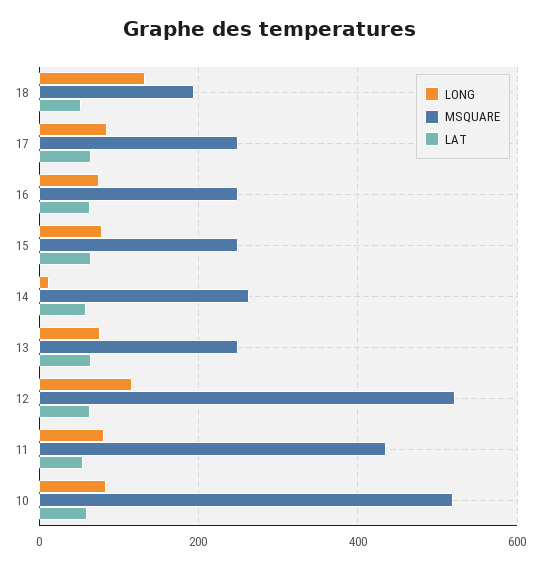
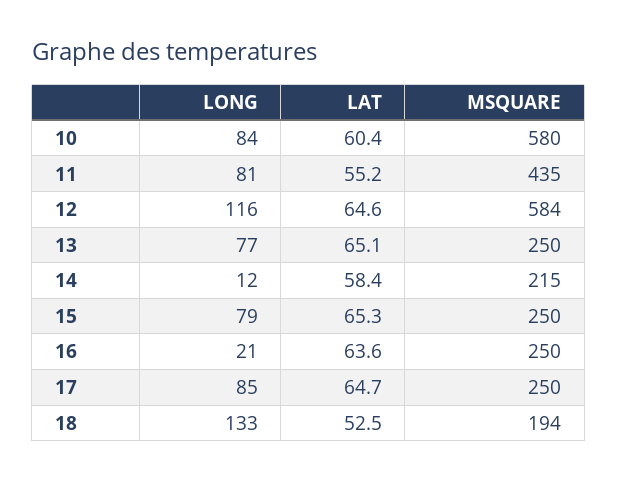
LONG, 16: 80 -> 21
MSQUARE, 14: 260 -> 215
MSQUARE, 12: 520 -> 584
MSQUARE, 10: 520 -> 580

